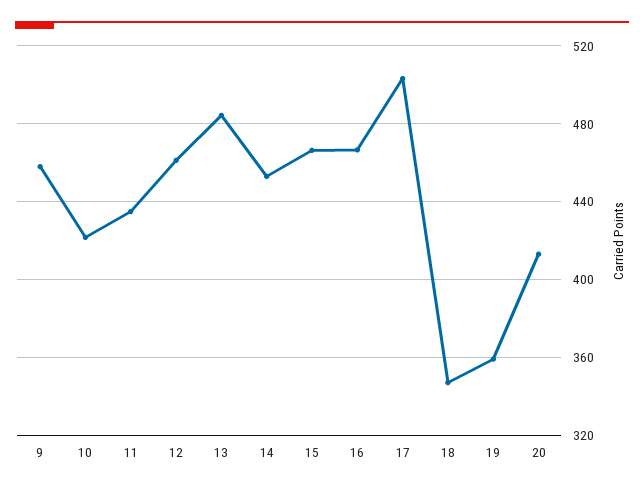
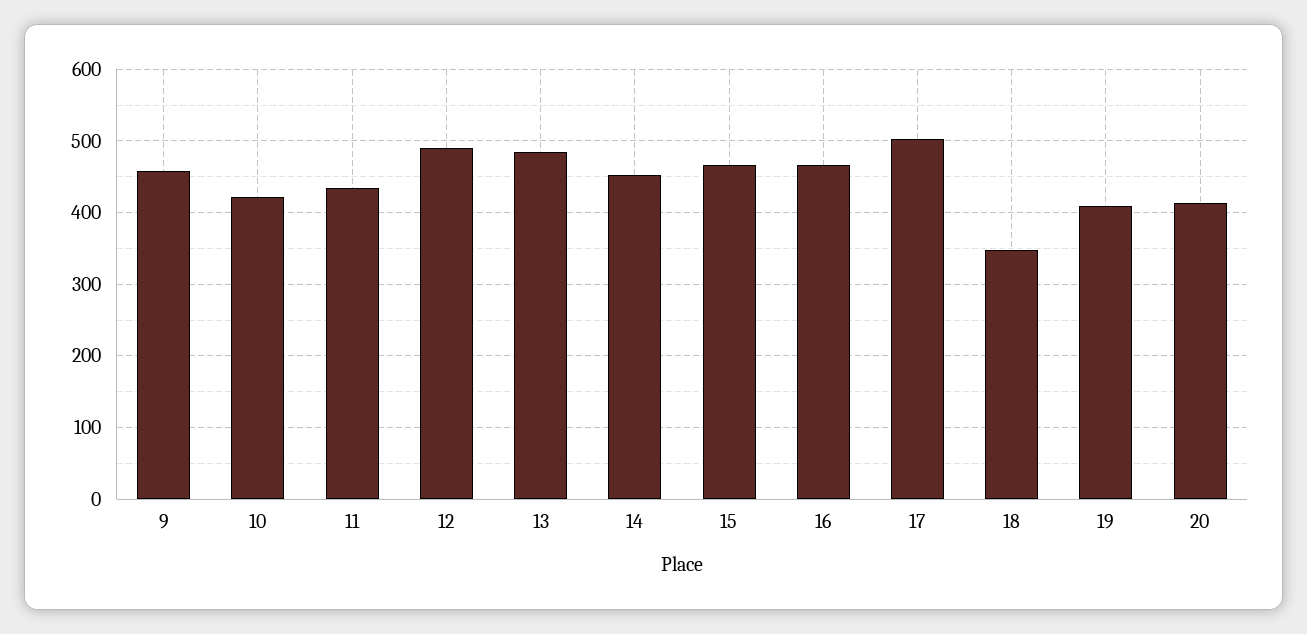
12: 460 -> 490
19: 360 -> 410

